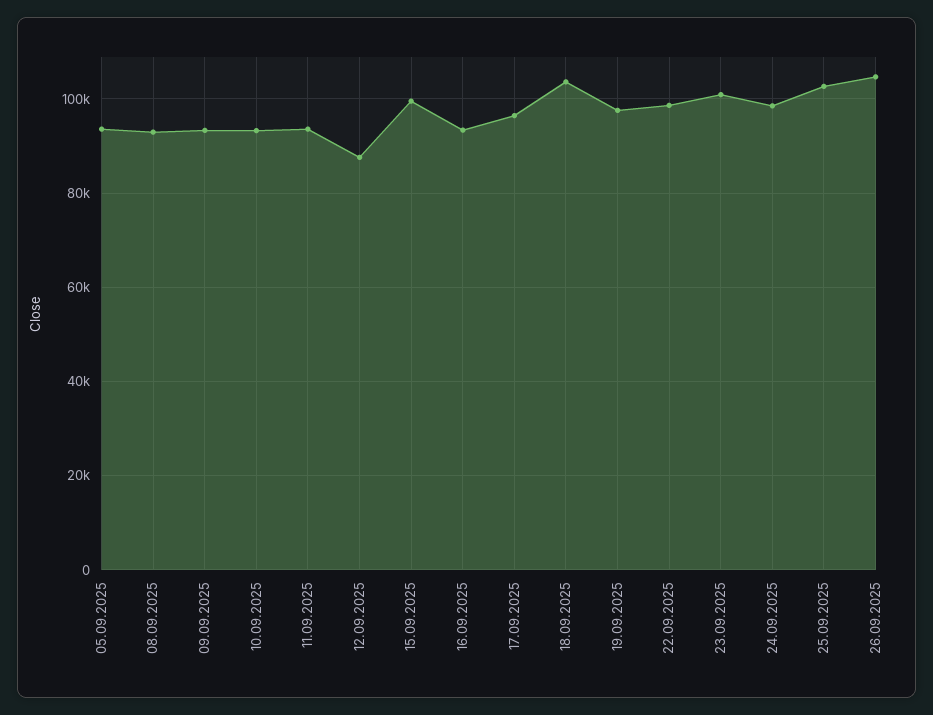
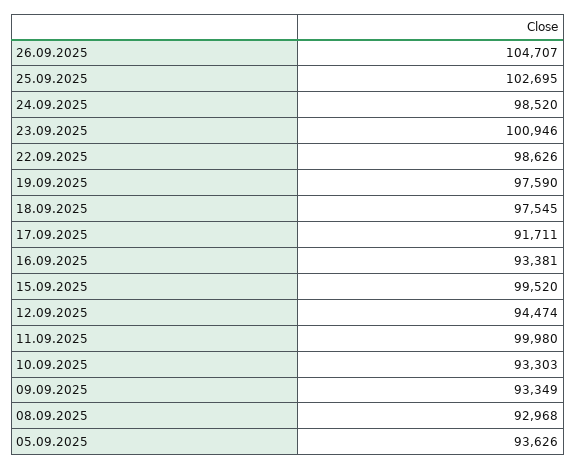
11.09.2025: 94000 -> 99980
12.09.2025: 88000 -> 94474
17.09.2025: 96000 -> 91711
18.09.2025: 104000 -> 97545

